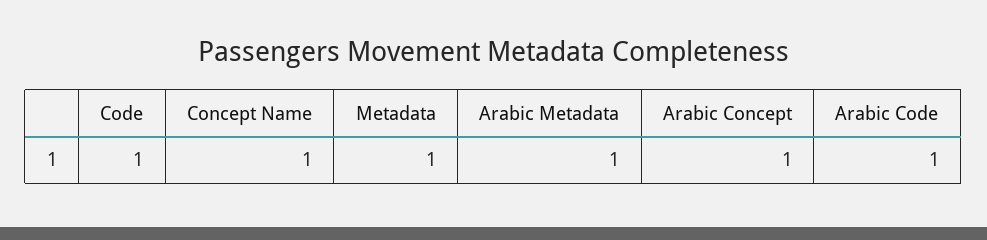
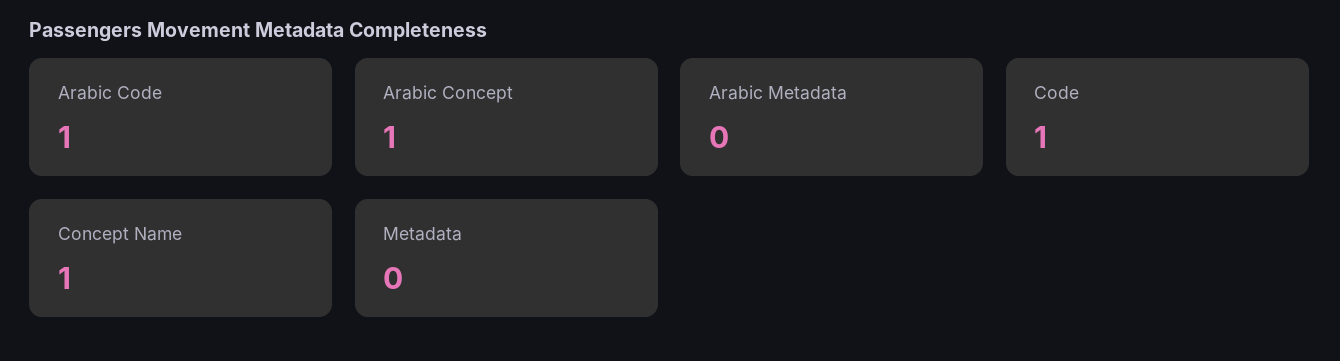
Metadata: 1 -> 0
Arabic Metadata: 1 -> 0

